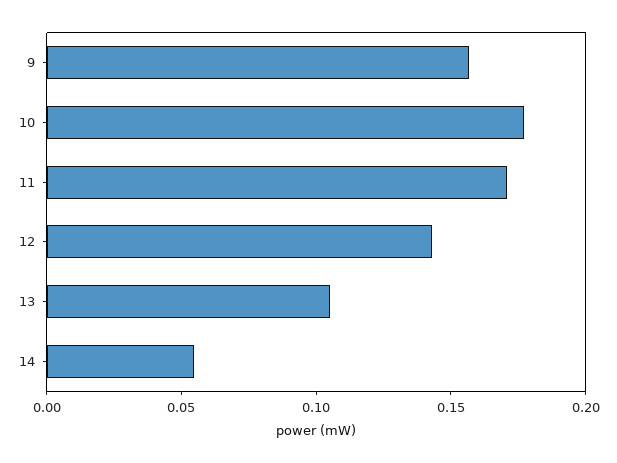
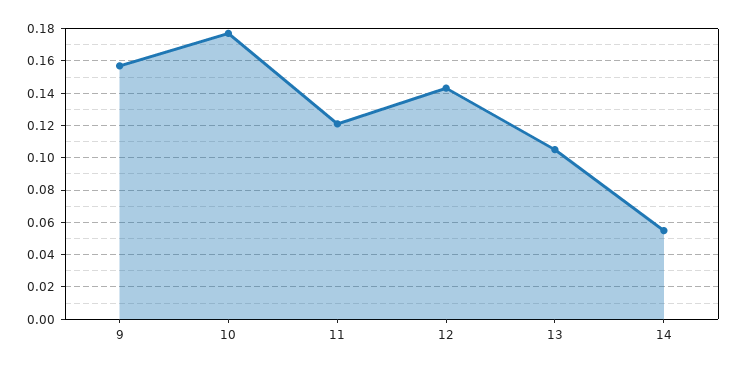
11: 0.17 -> 0.12

